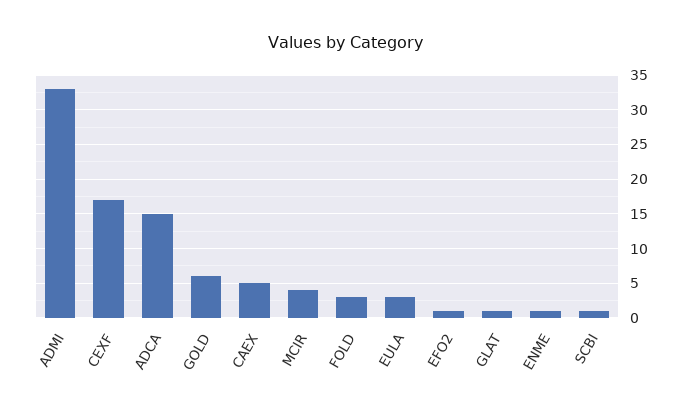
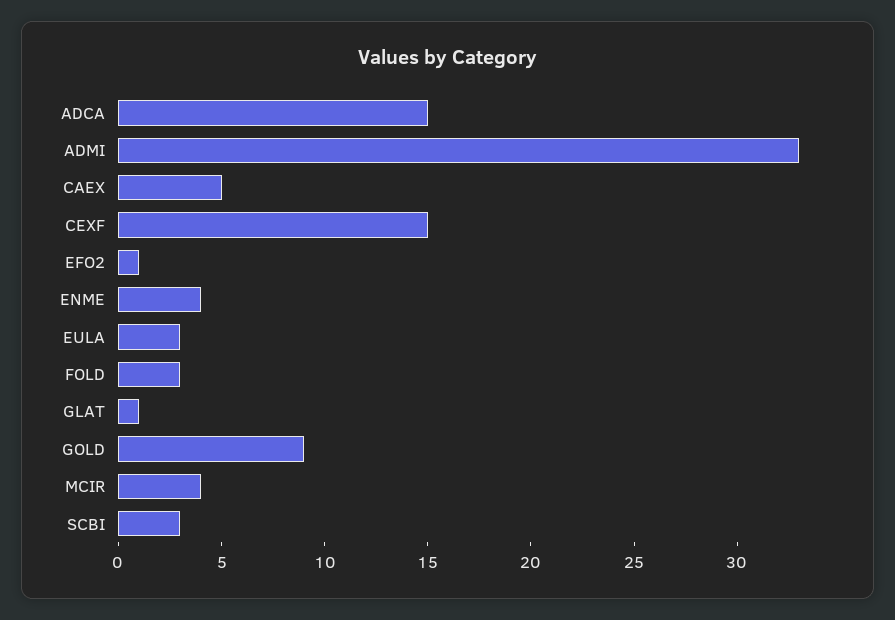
CEXF: 17 -> 15
GOLD: 6 -> 9
ENME: 1 -> 4
SCBI: 1 -> 3

